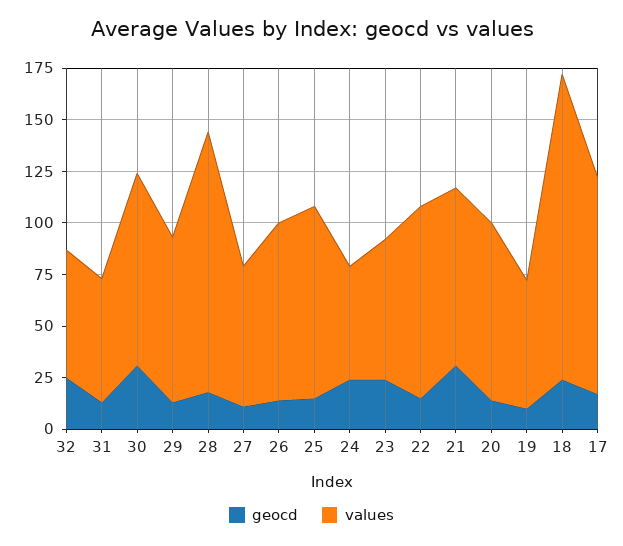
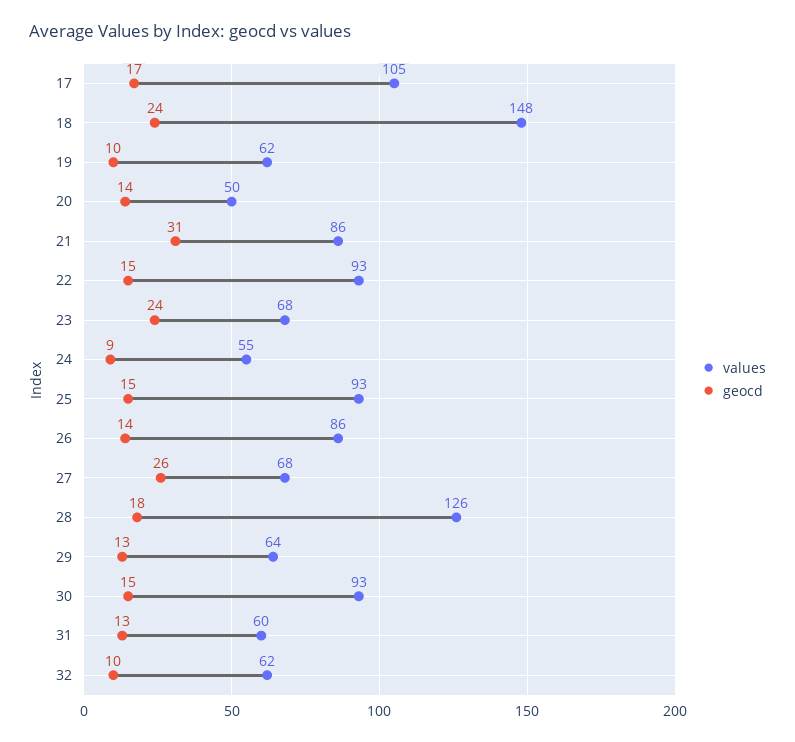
geocd, 32: 25 -> 10
geocd, 30: 30 -> 15
values, 29: 80 -> 64
geocd, 27: 10 -> 26
geocd, 24: 25 -> 9
values, 20: 85 -> 50

